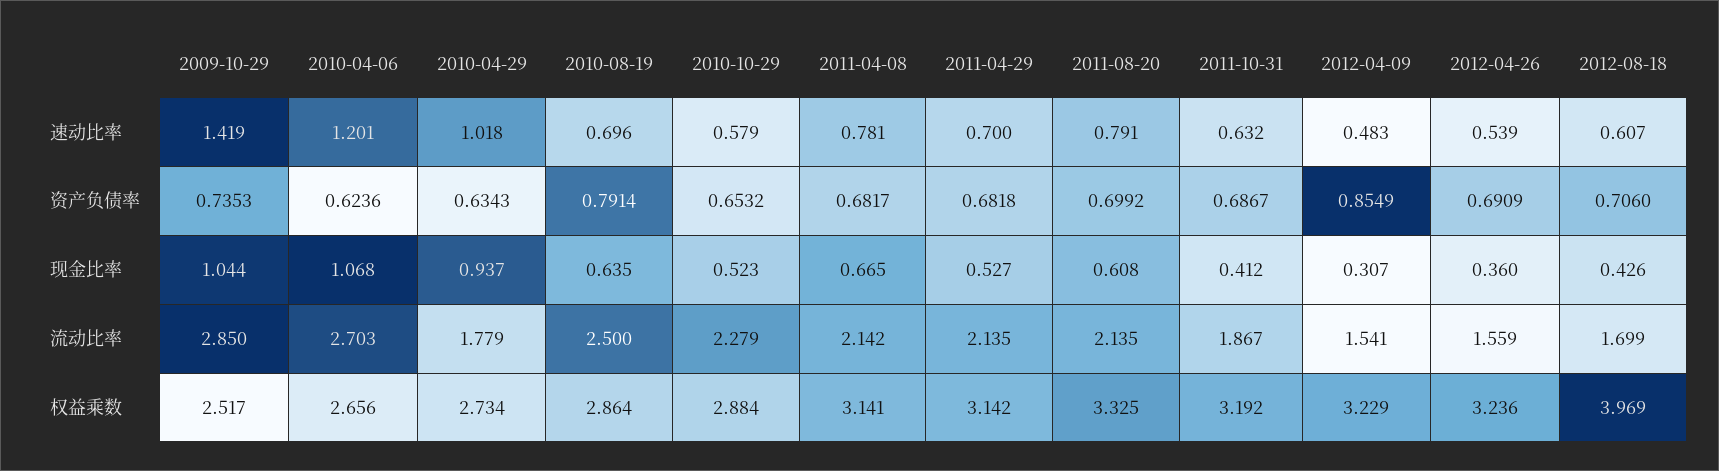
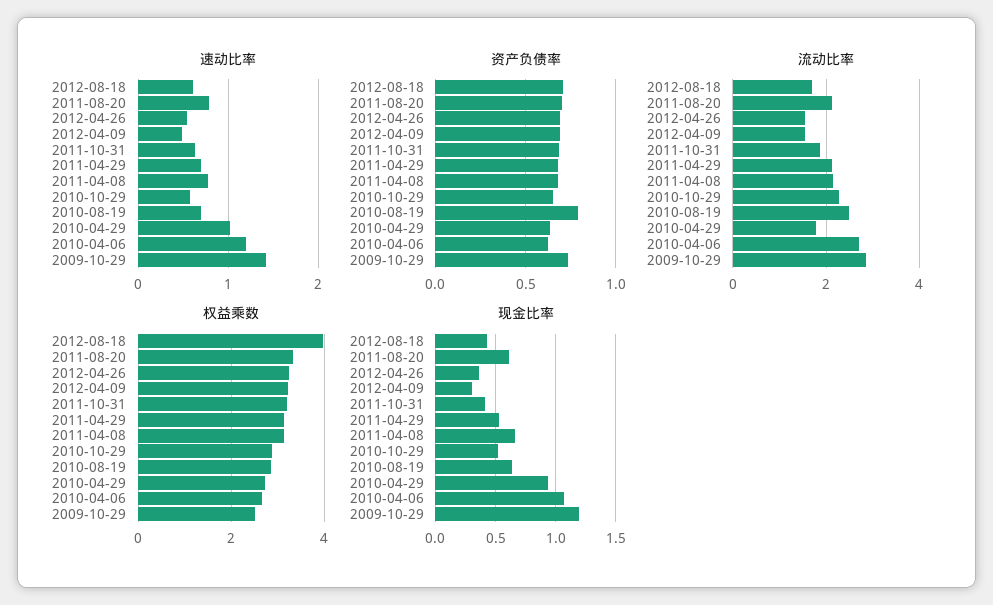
资产负债率, 2012-04-09: 0.8549 -> 0.7
现金比率, 2009-10-29: 1.044 -> 1.2

